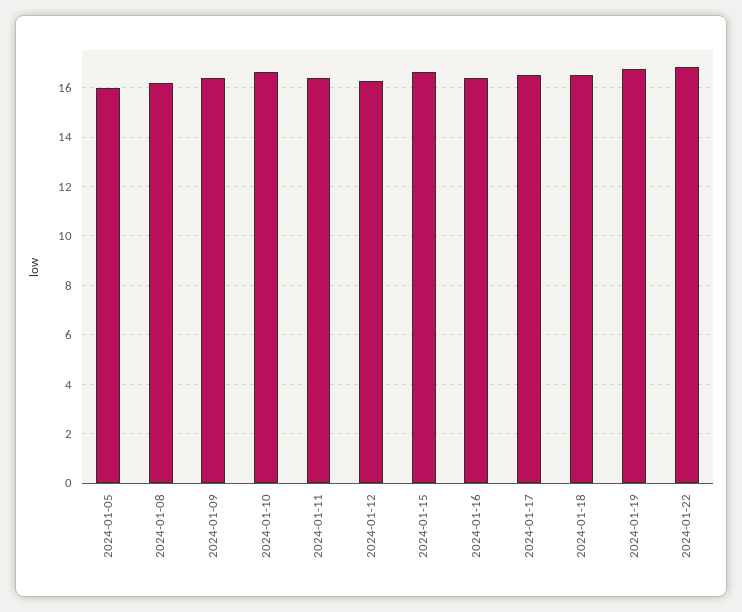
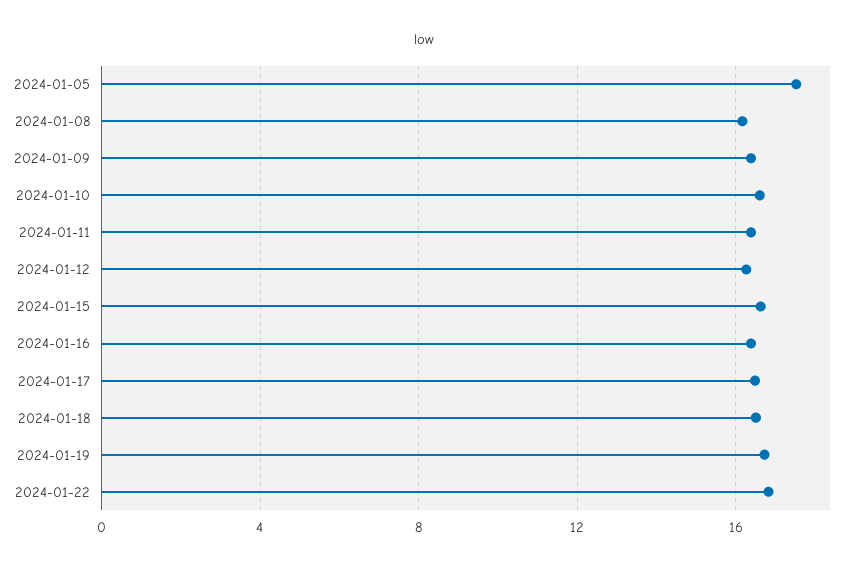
2024-01-05: 16 -> 17.5

